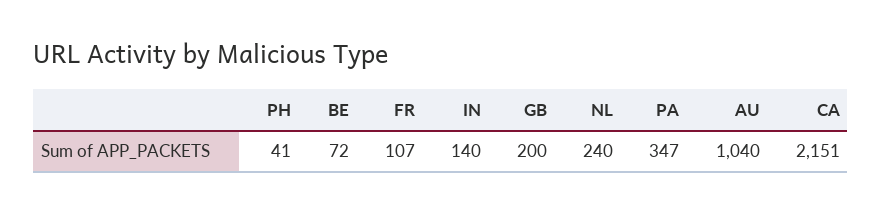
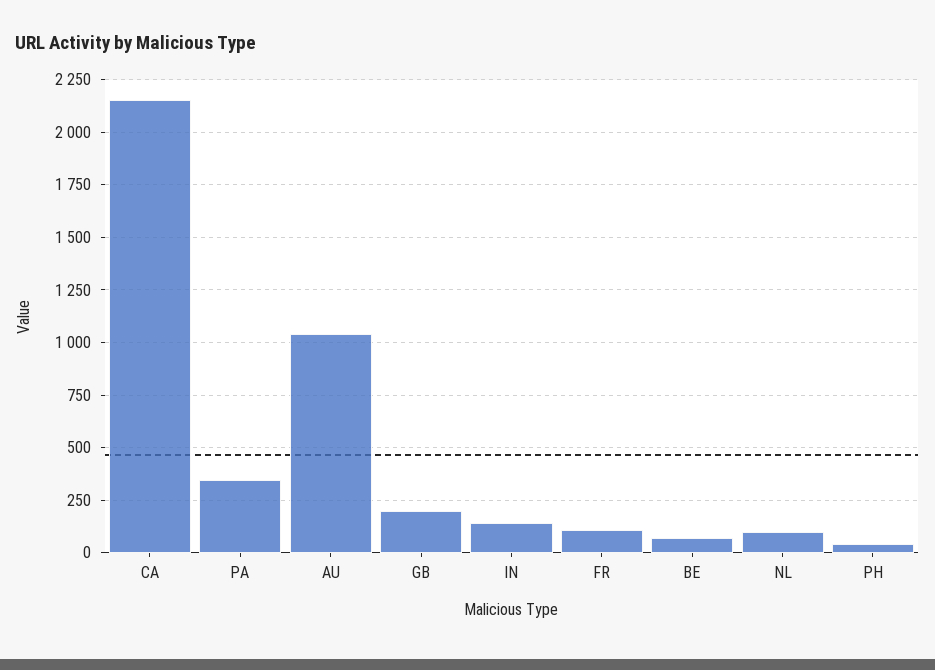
NL: 240 -> 100

